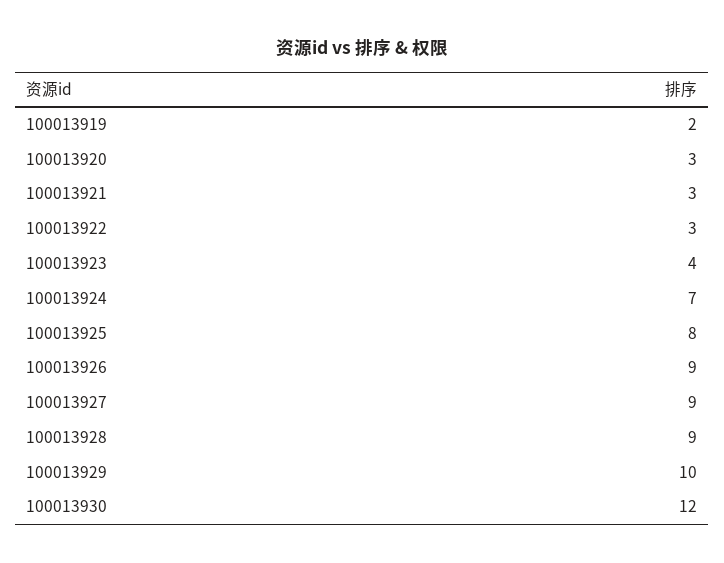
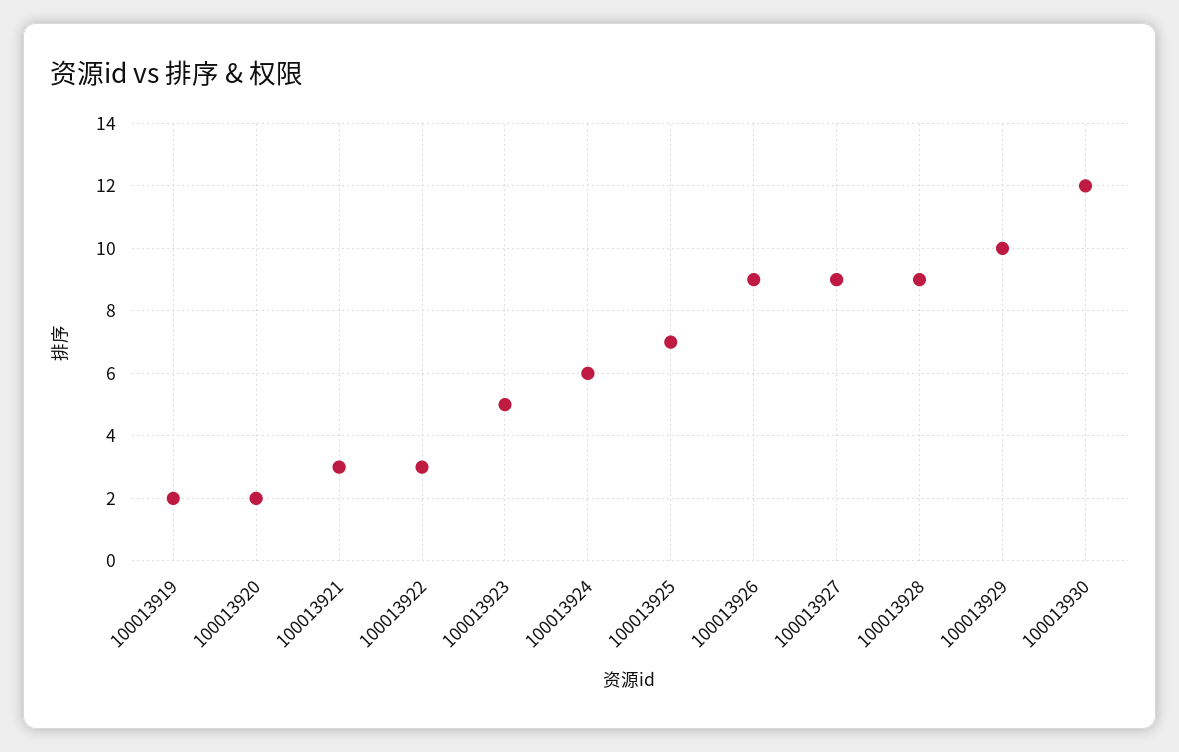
100013920: 3 -> 2
100013923: 4 -> 5
100013924: 7 -> 6
100013925: 8 -> 7

